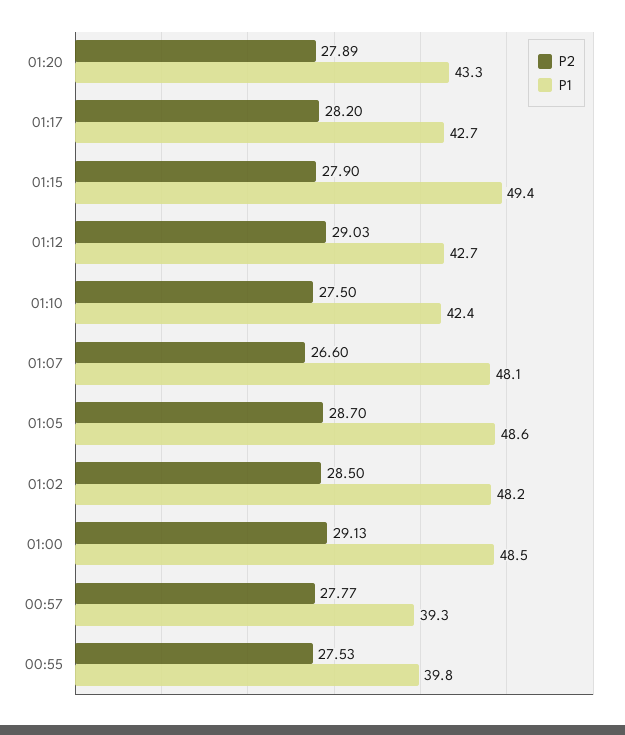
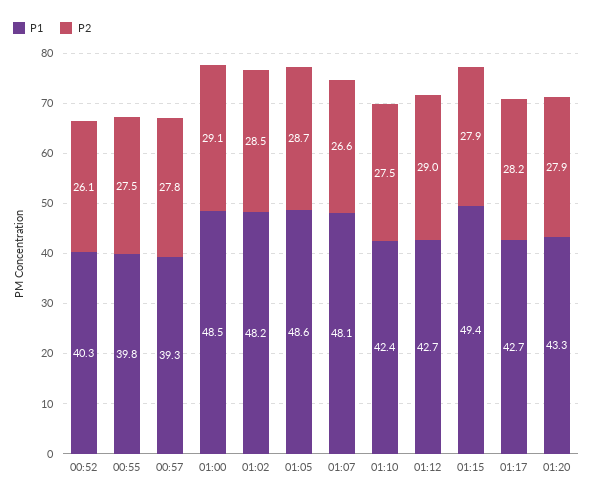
P1, 00:52: none -> 40.3
P2, 00:52: none -> 26.1

